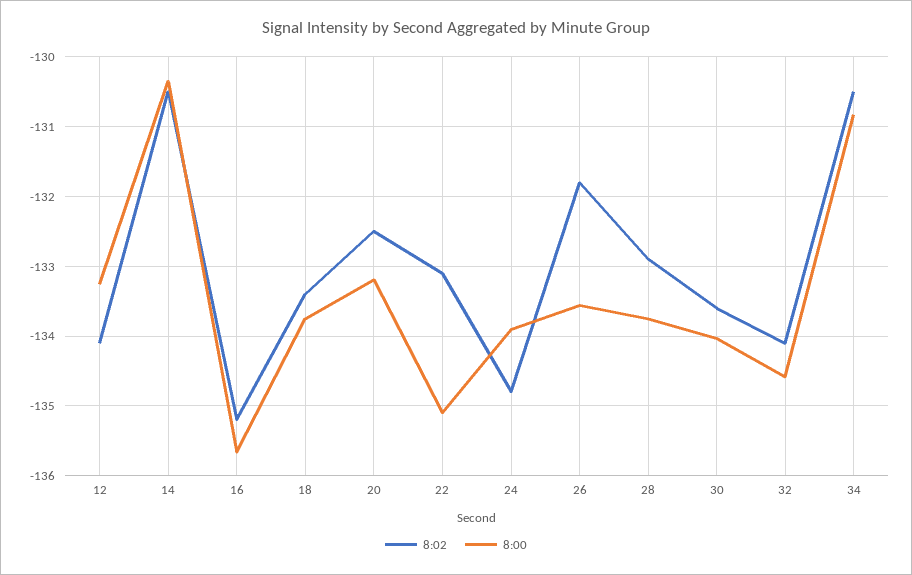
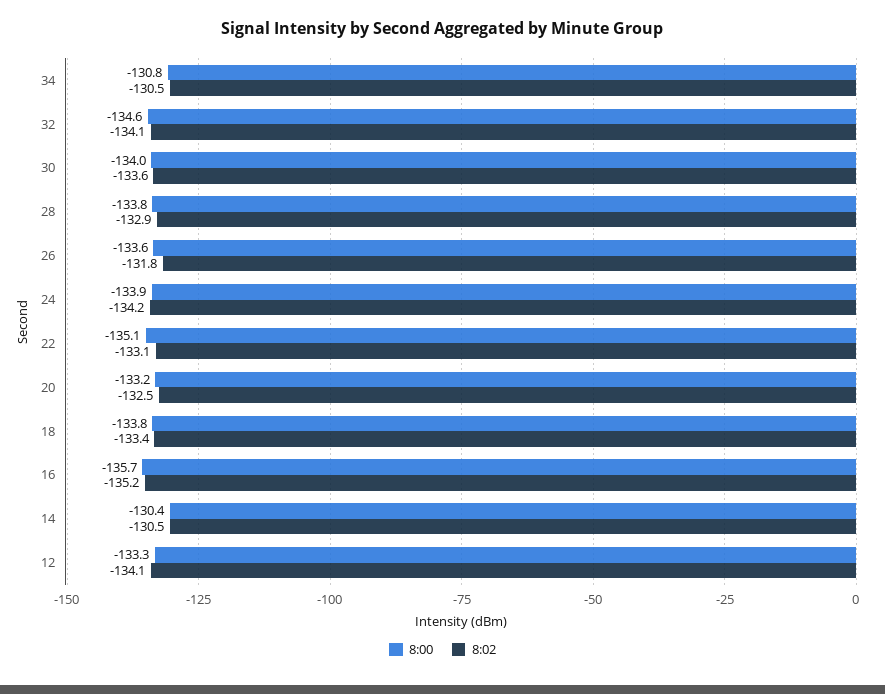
8:02, 24: -134.8 -> -134.2

